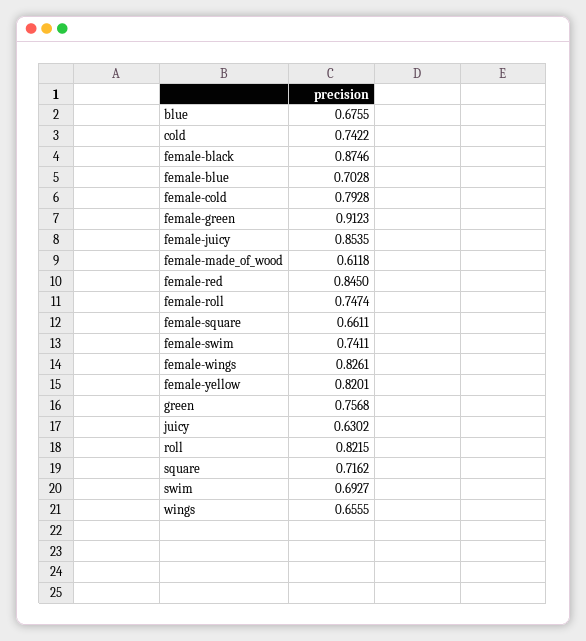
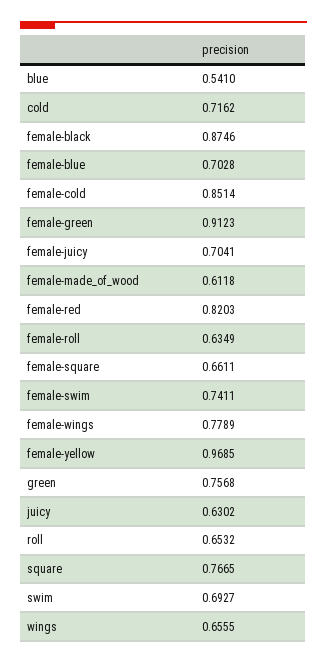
blue: 0.6755 -> 0.541
cold: 0.7422 -> 0.7162
female-cold: 0.7928 -> 0.8514
female-juicy: 0.8535 -> 0.7041
female-red: 0.845 -> 0.8203
female-roll: 0.7474 -> 0.6349
female-wings: 0.8261 -> 0.7789
female-yellow: 0.8201 -> 0.9685
roll: 0.8215 -> 0.6532
square: 0.7162 -> 0.7665

